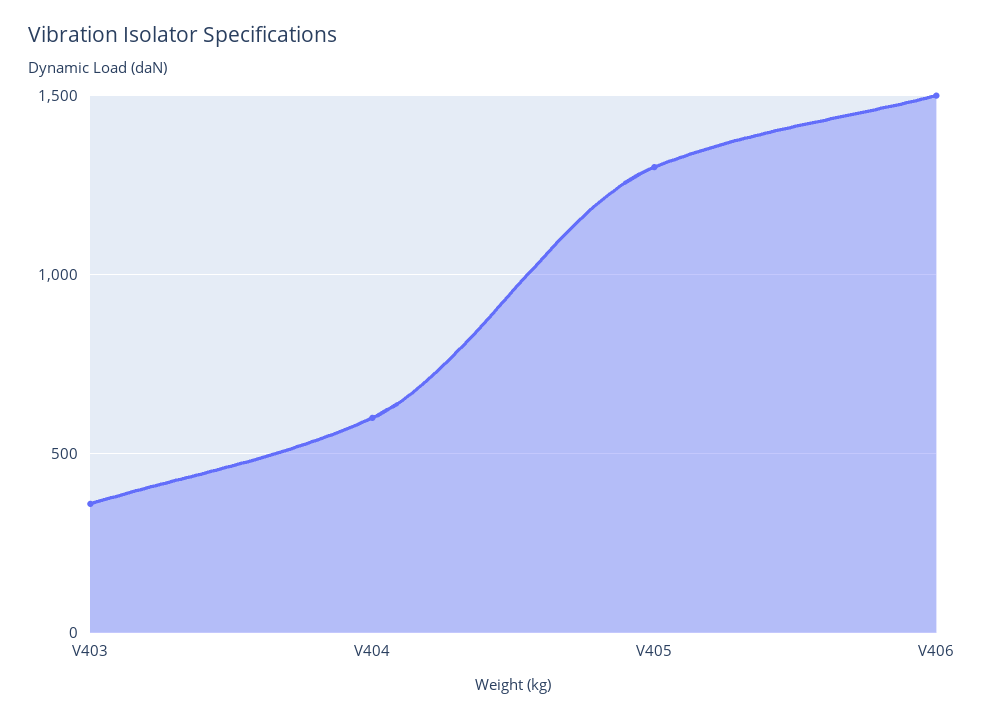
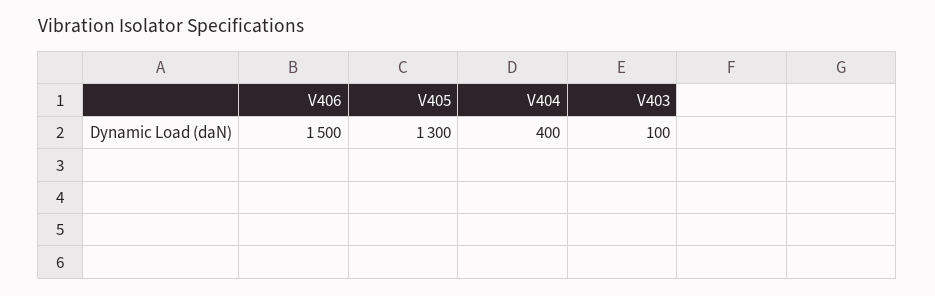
V403: 350 -> 100
V404: 600 -> 400

